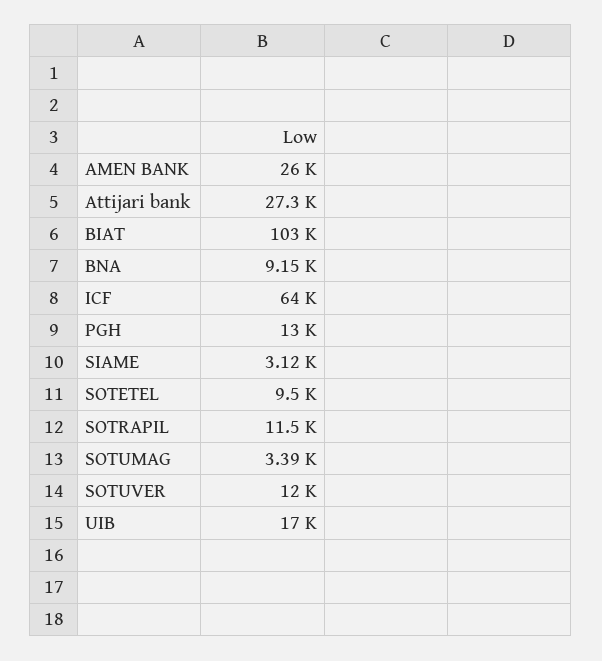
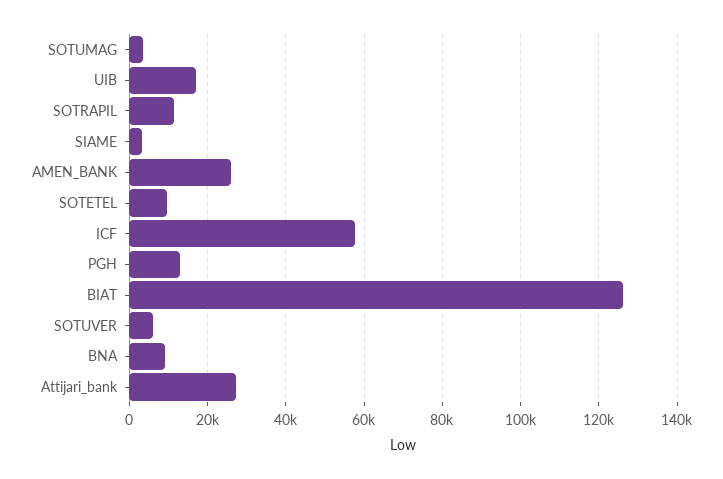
BIAT: 103000 -> 126000
ICF: 64000 -> 58000
SOTUVER: 12000 -> 6000

